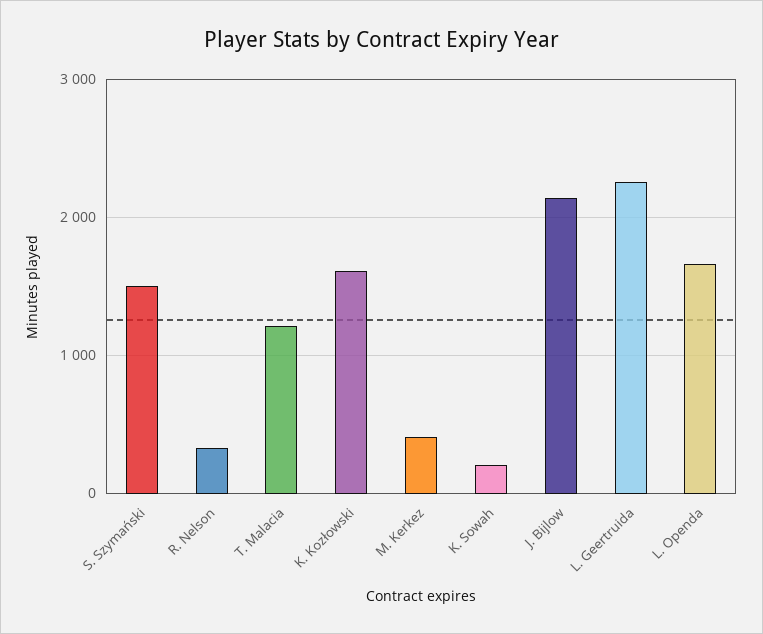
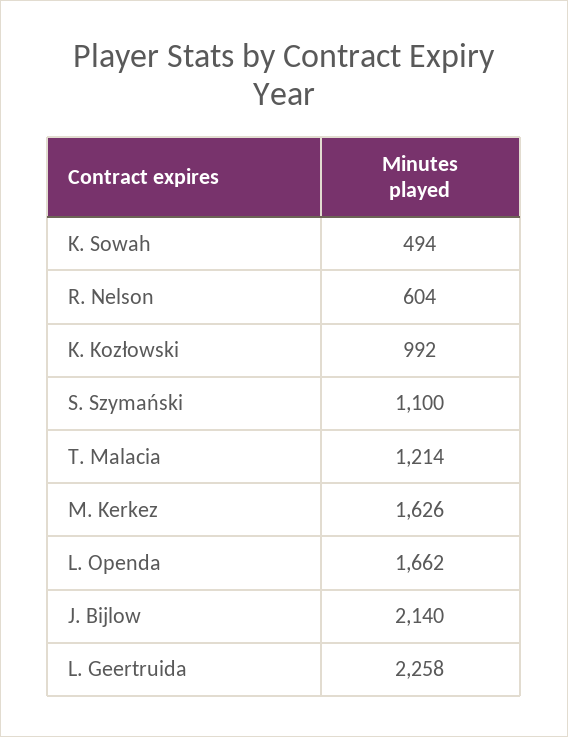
S. Szymański: 1500 -> 1100
R. Nelson: 300 -> 604
K. Kozłowski: 1600 -> 992
M. Kerkez: 400 -> 1626
K. Sowah: 200 -> 494

